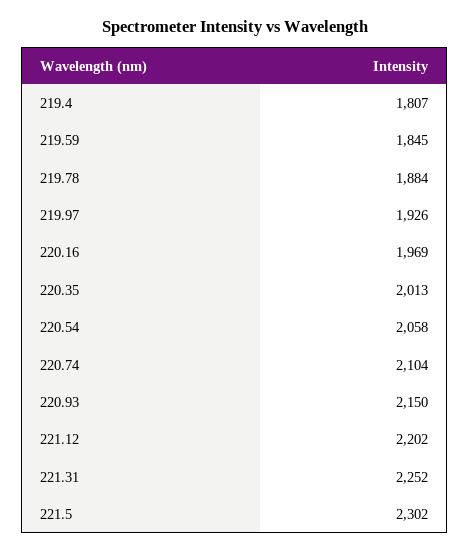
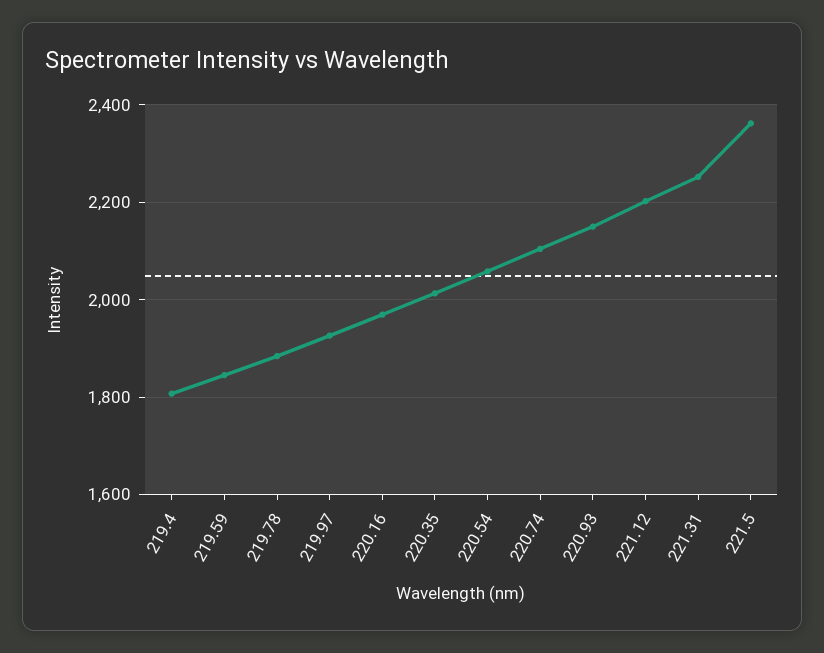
221.5: 2302 -> 2360

